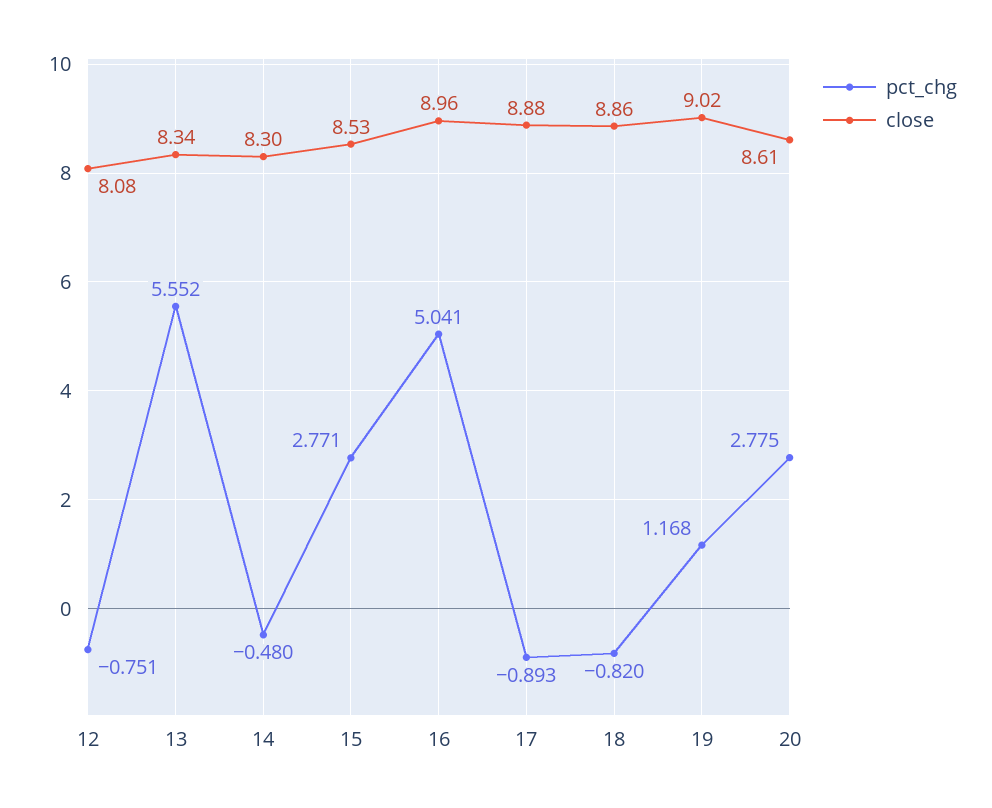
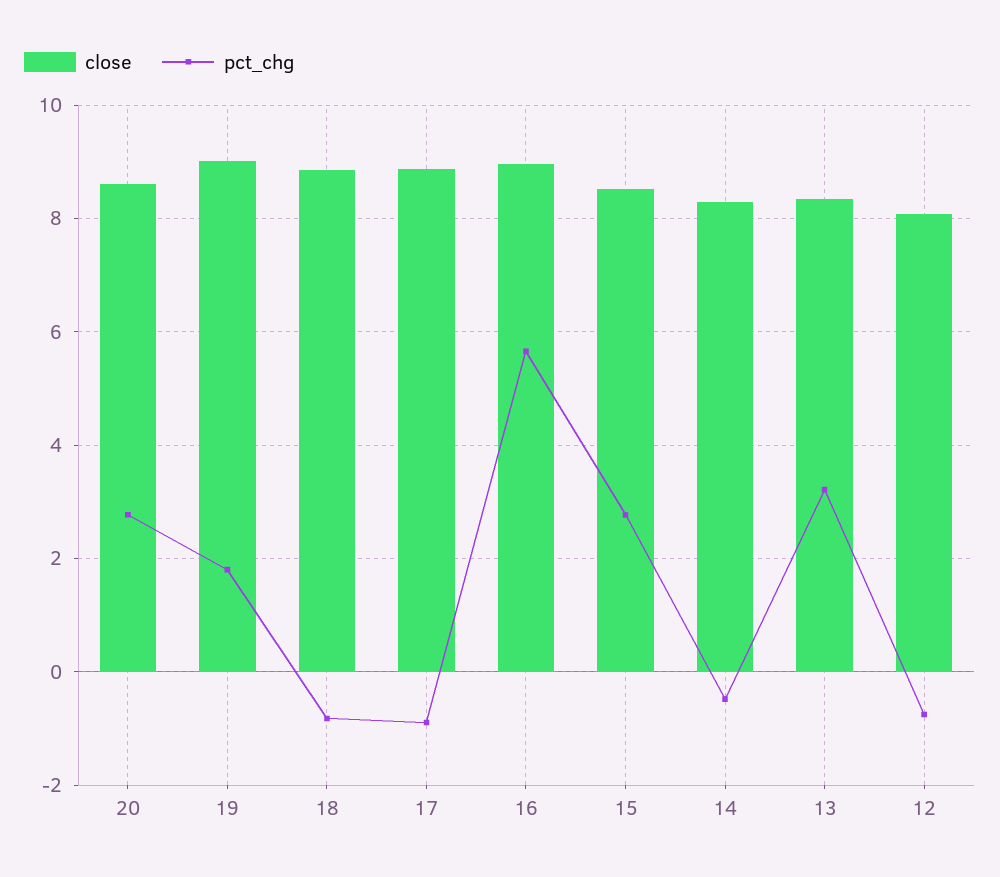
pct_chg, 13: 5.552 -> 3.2
pct_chg, 16: 5.041 -> 5.6
pct_chg, 19: 1.168 -> 1.8

